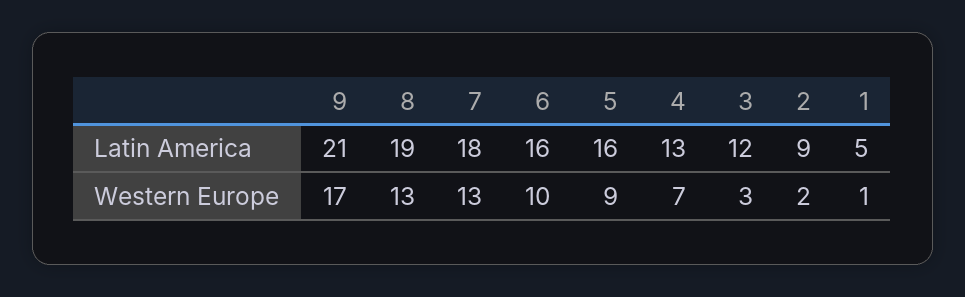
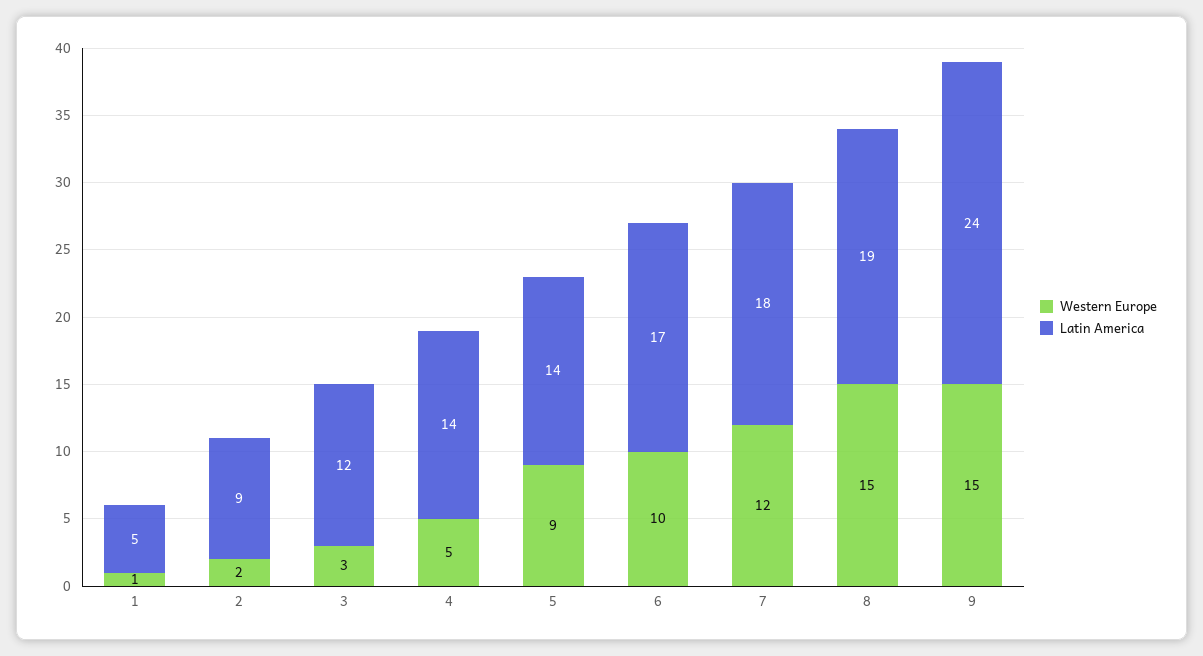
Latin America, 9: 21 -> 24
Latin America, 6: 16 -> 17
Latin America, 5: 16 -> 14
Latin America, 4: 13 -> 14
Western Europe, 9: 17 -> 15
Western Europe, 8: 13 -> 15
Western Europe, 7: 13 -> 12
Western Europe, 4: 7 -> 5

